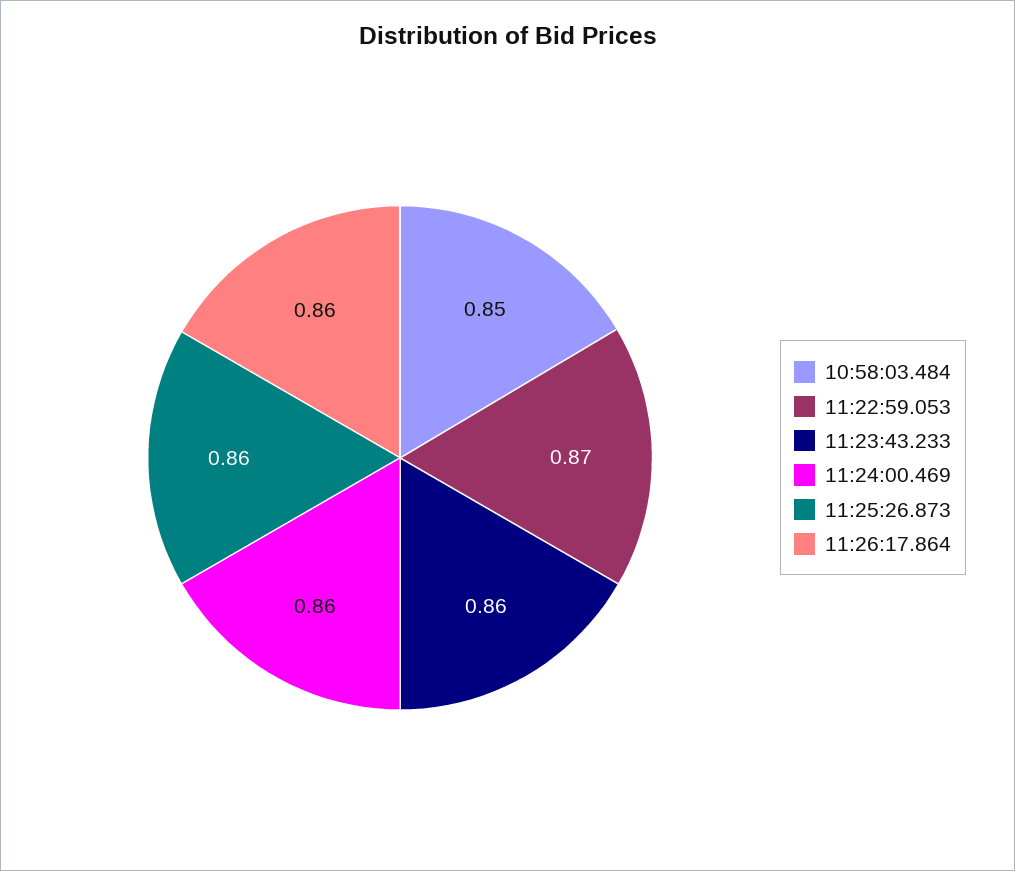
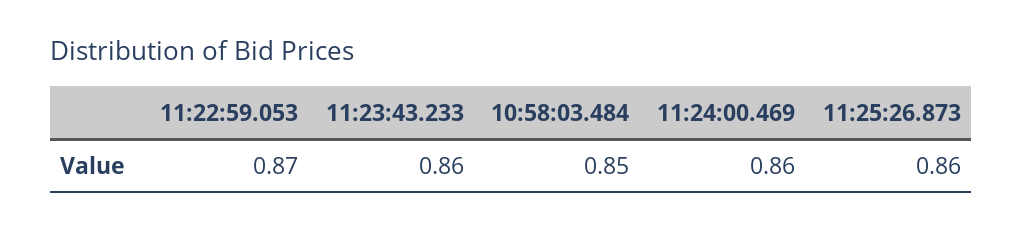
11:26:17.864: 0.86 -> none

